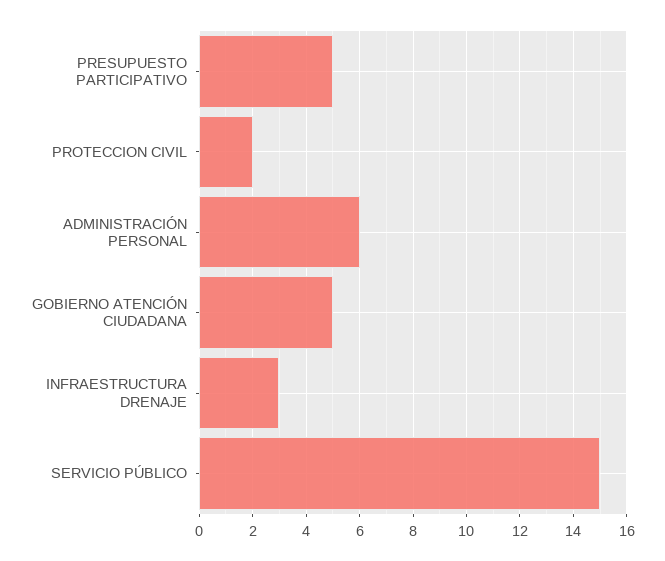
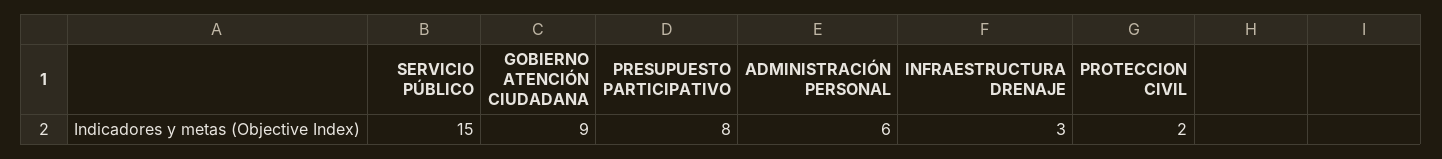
PRESUPUESTO PARTICIPATIVO: 5 -> 8
GOBIERNO ATENCIÓN CIUDADANA: 5 -> 9

